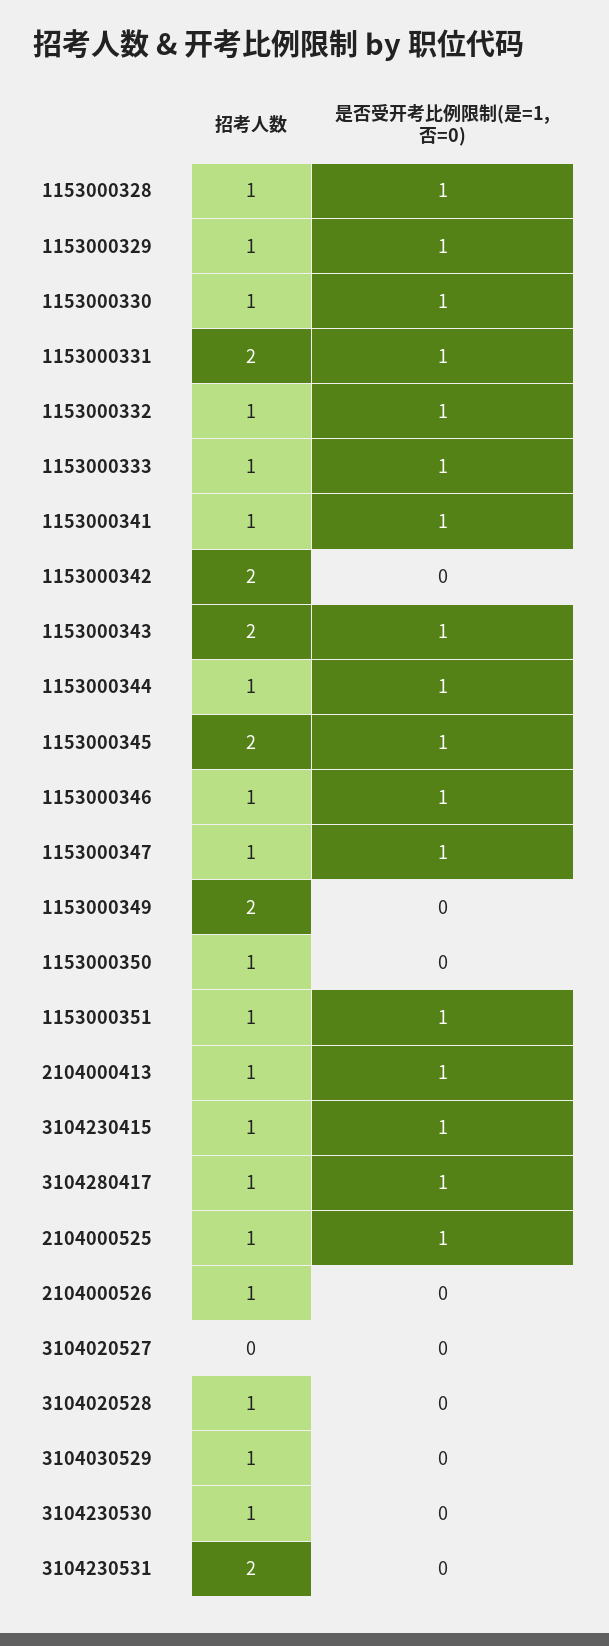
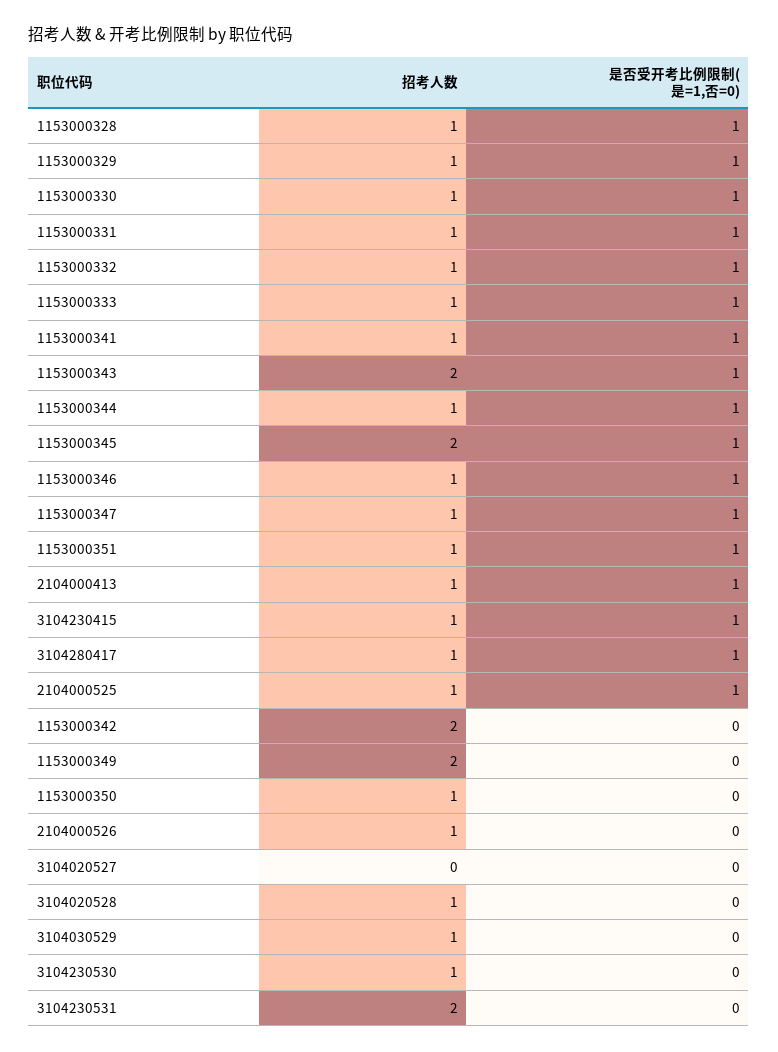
招考人数, 1153000331: 2 -> 1

